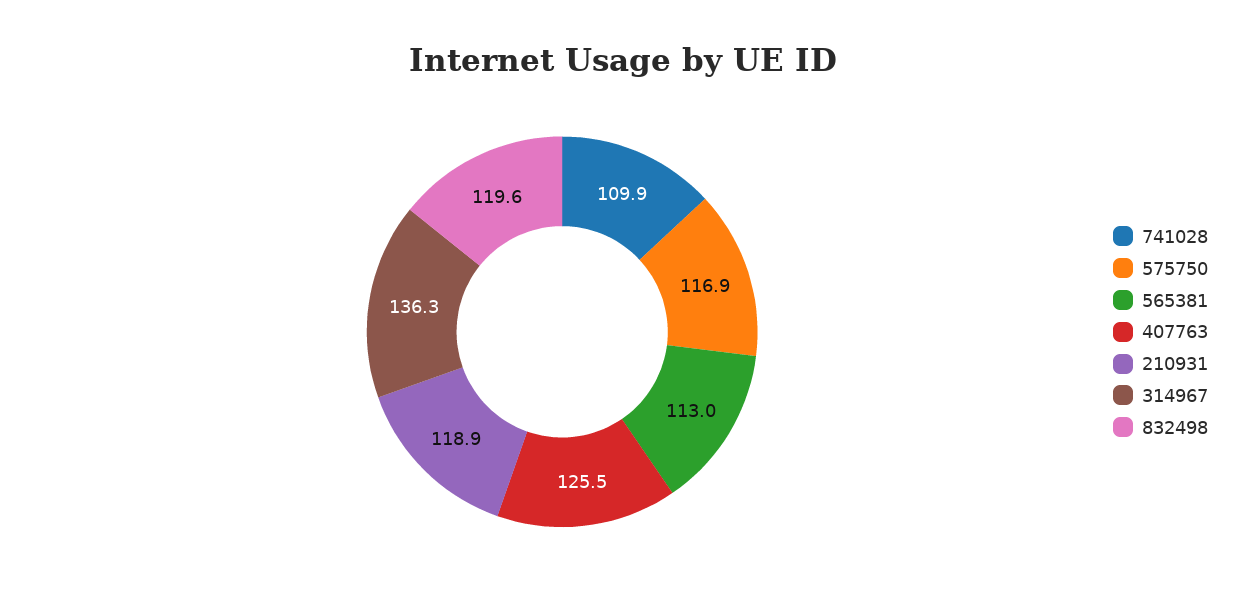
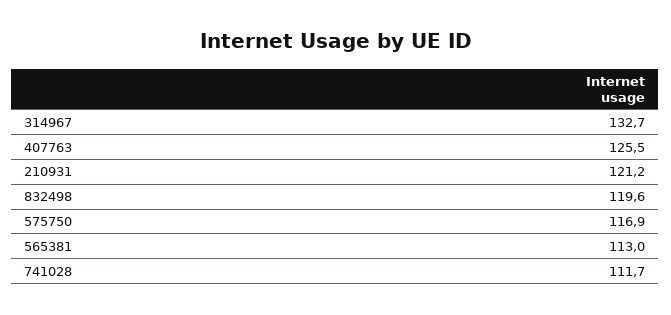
741028: 109.9 -> 111.7
210931: 118.9 -> 121.2
314967: 136.3 -> 132.7

